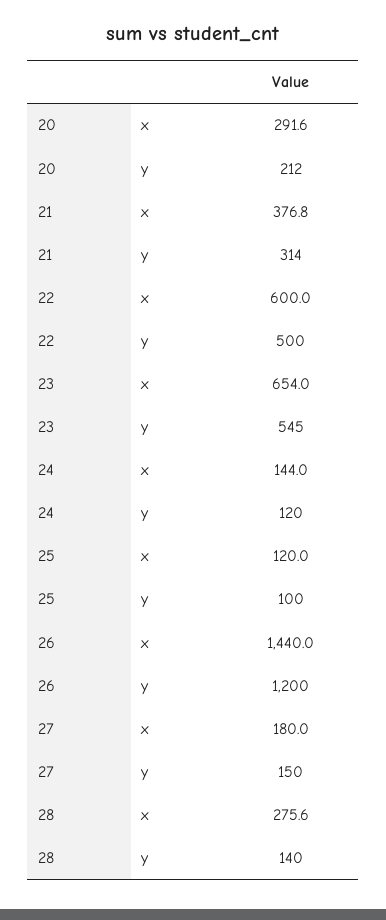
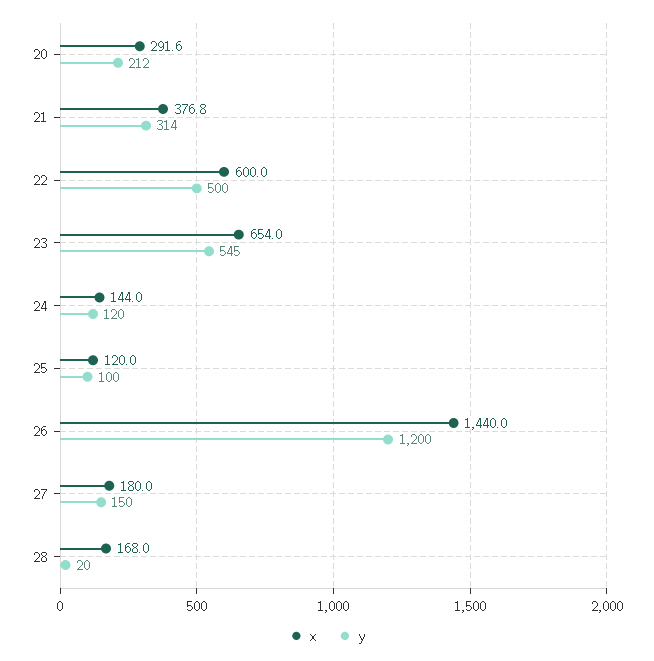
x, 28: 275.6 -> 168
y, 28: 140 -> 20

